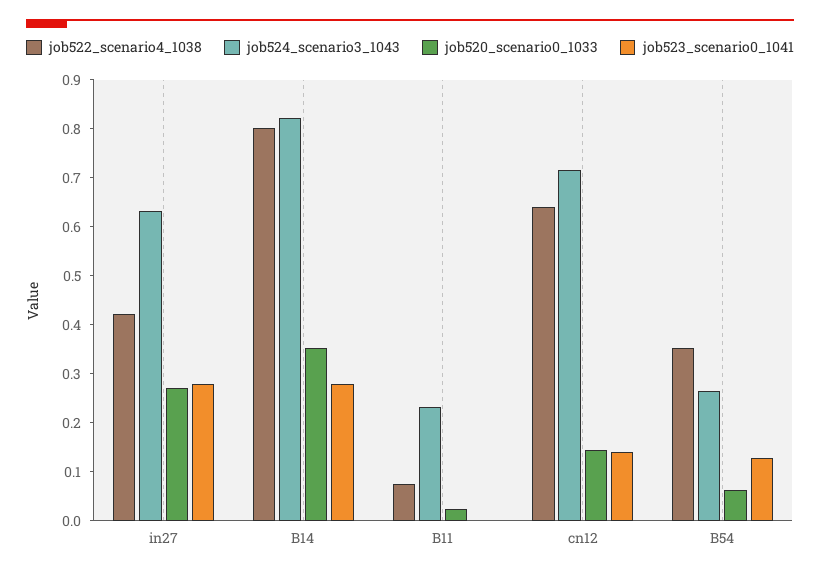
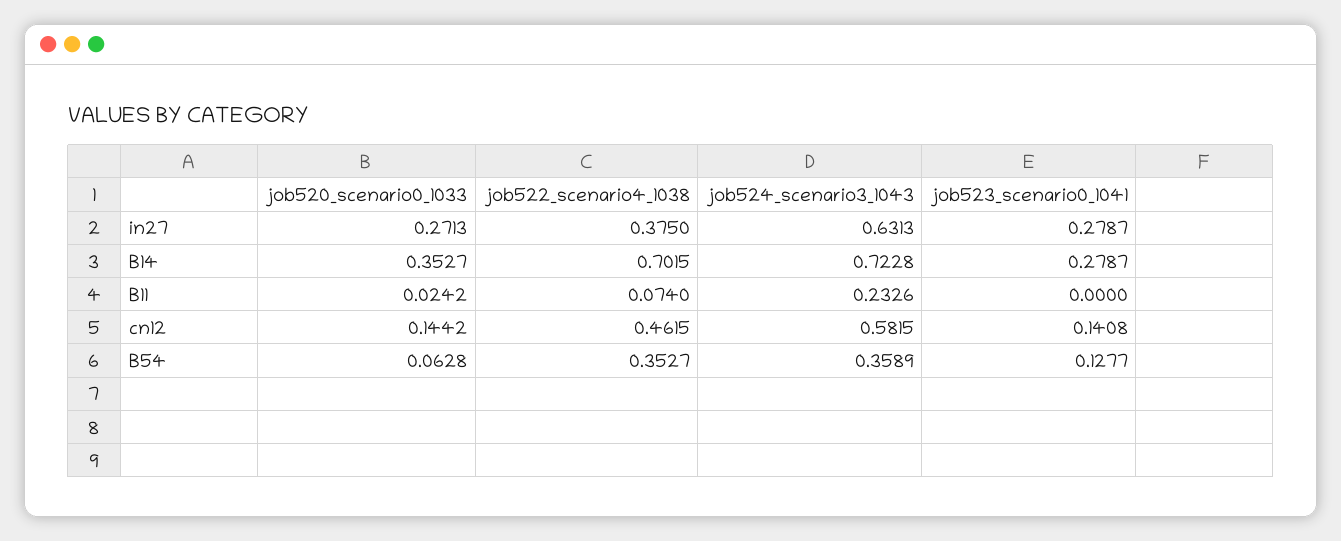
job522_scenario4_1038, in27: 0.42 -> 0.375
job522_scenario4_1038, B14: 0.8 -> 0.7015
job524_scenario3_1043, B14: 0.82 -> 0.7228
job522_scenario4_1038, cn12: 0.64 -> 0.4615
job524_scenario3_1043, cn12: 0.72 -> 0.5815
job524_scenario3_1043, B54: 0.26 -> 0.3589

